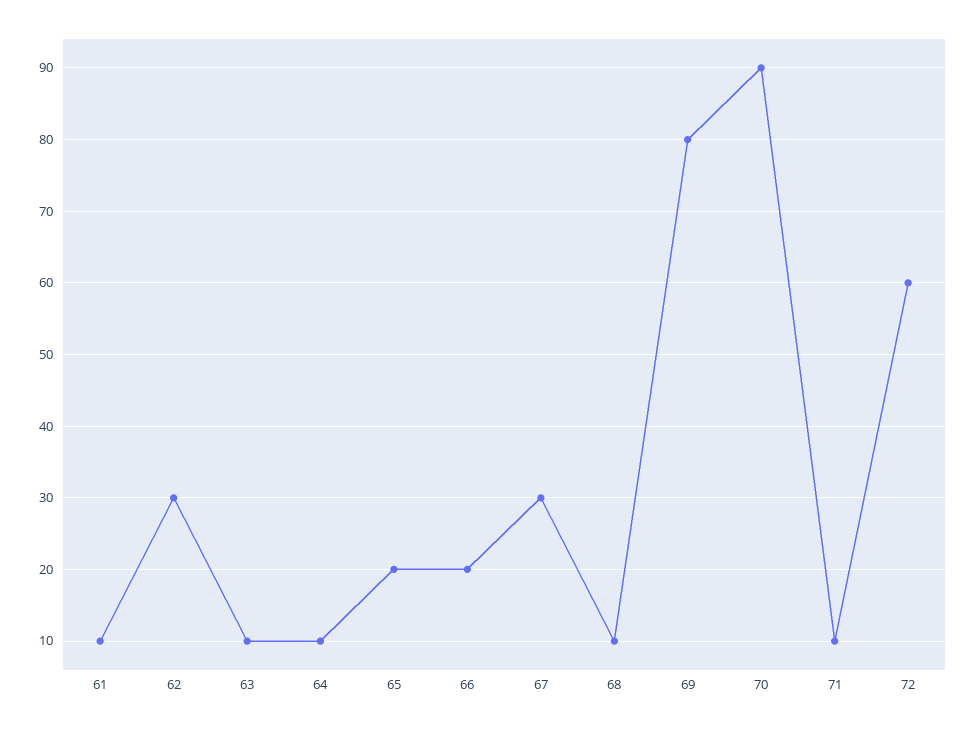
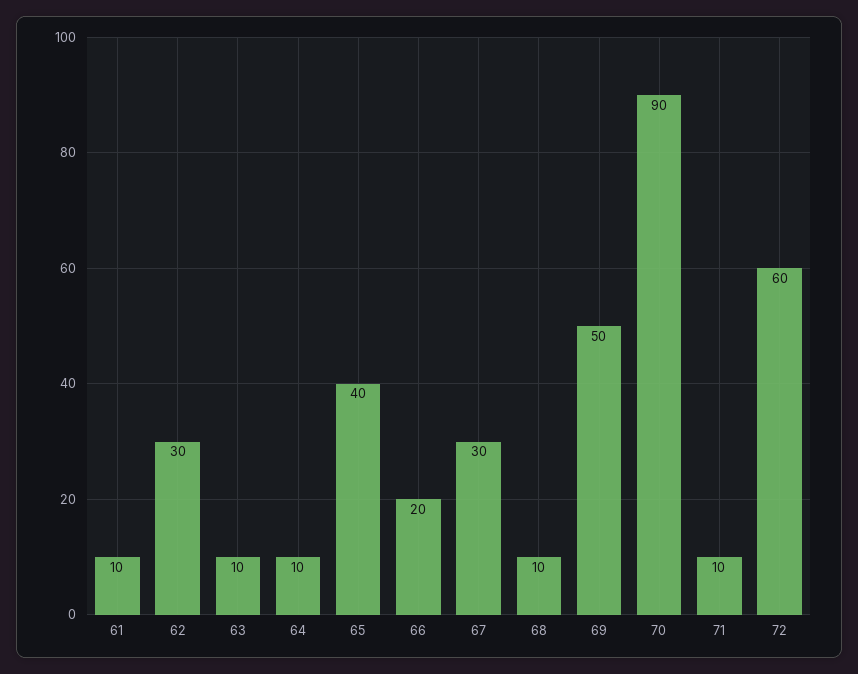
65: 20 -> 40
69: 80 -> 50

